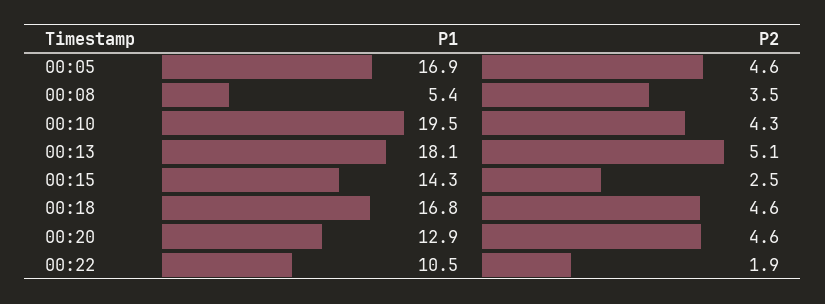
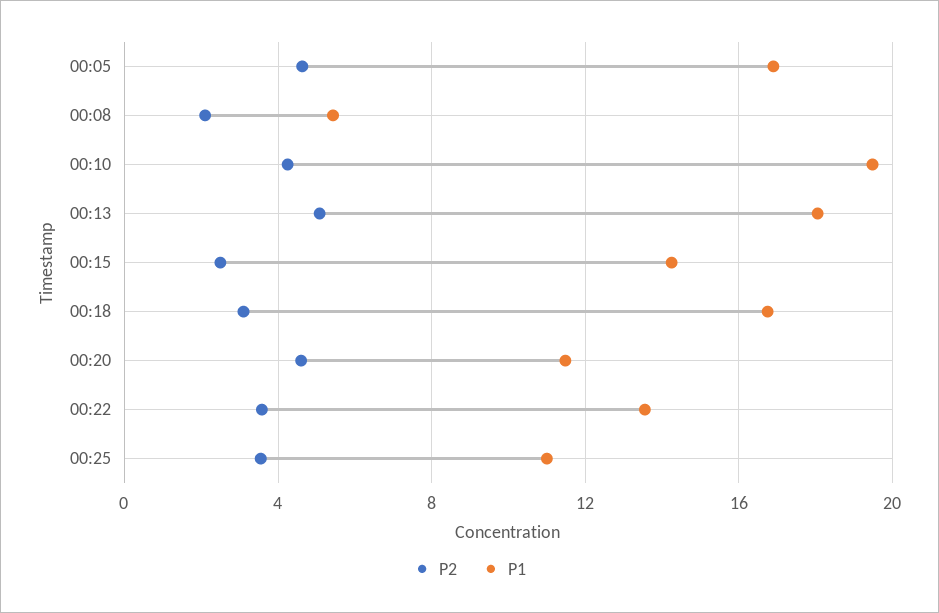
P2, 00:08: 3.5 -> 2
P2, 00:18: 4.6 -> 3
P1, 00:20: 12.9 -> 11.5
P1, 00:22: 10.5 -> 13.5
P2, 00:22: 1.9 -> 3.5
P2, 00:25: none -> 3.5
P1, 00:25: none -> 11

